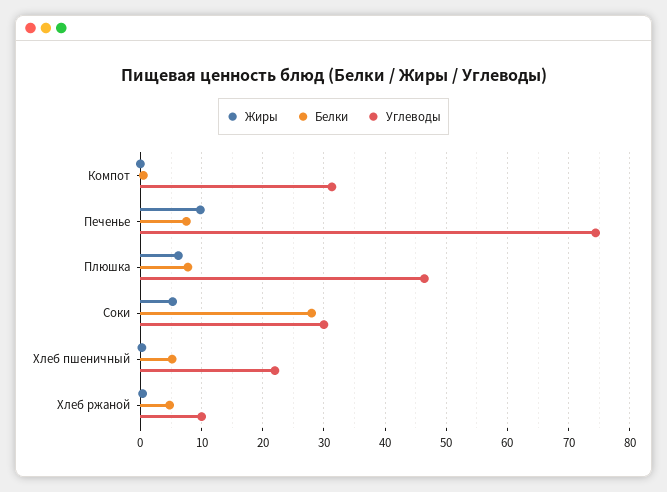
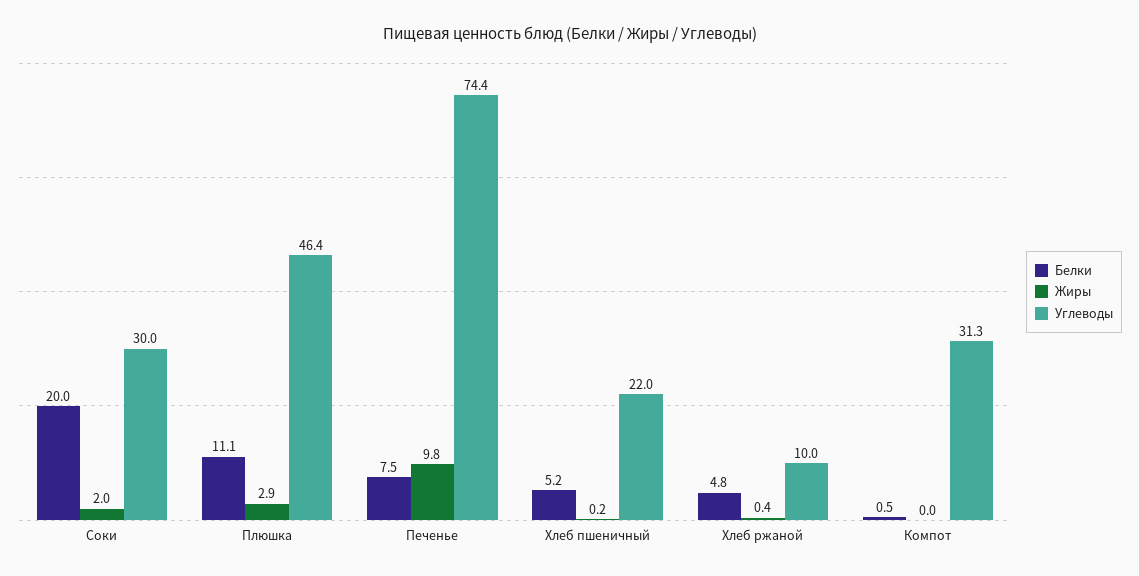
Жиры, Плюшка: 6 -> 2.9
Белки, Плюшка: 8 -> 11.1
Жиры, Соки: 5 -> 2
Белки, Соки: 28 -> 20

